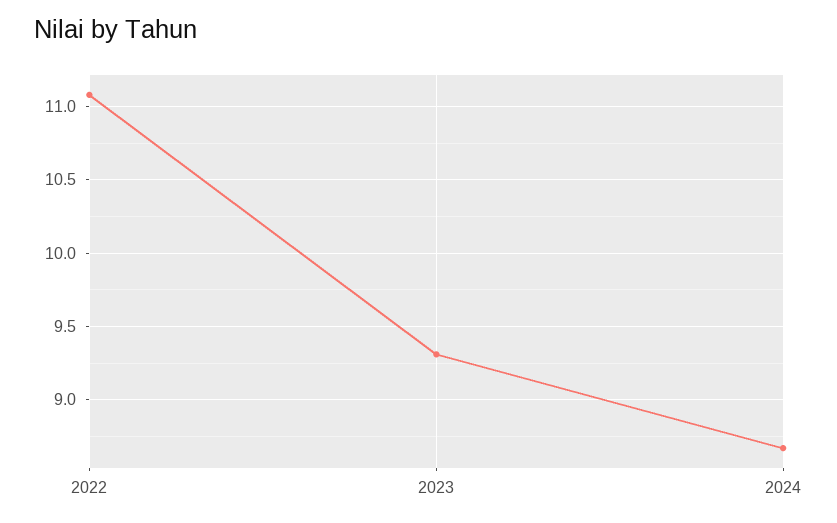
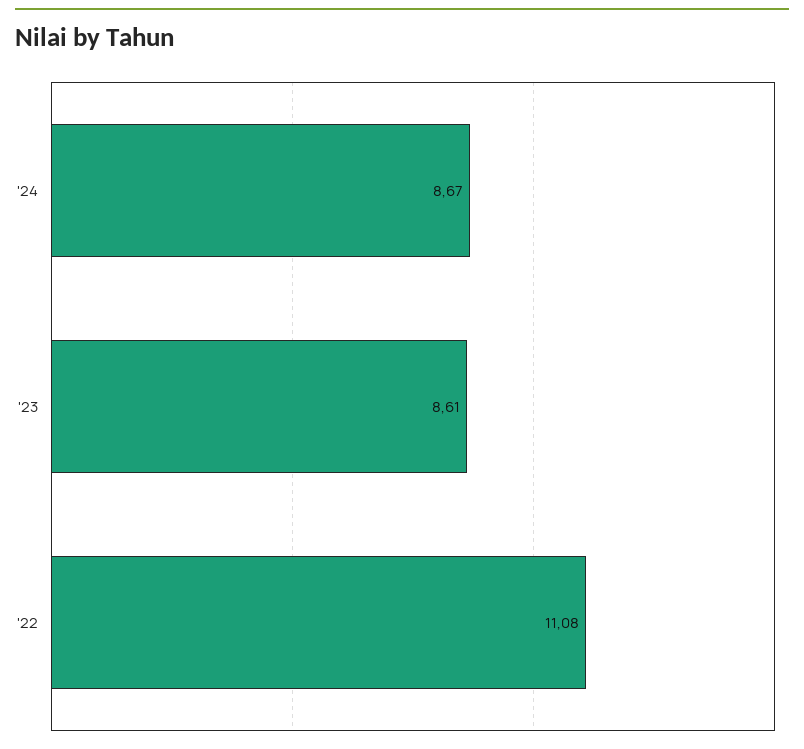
2023: 9.3 -> 8.61

